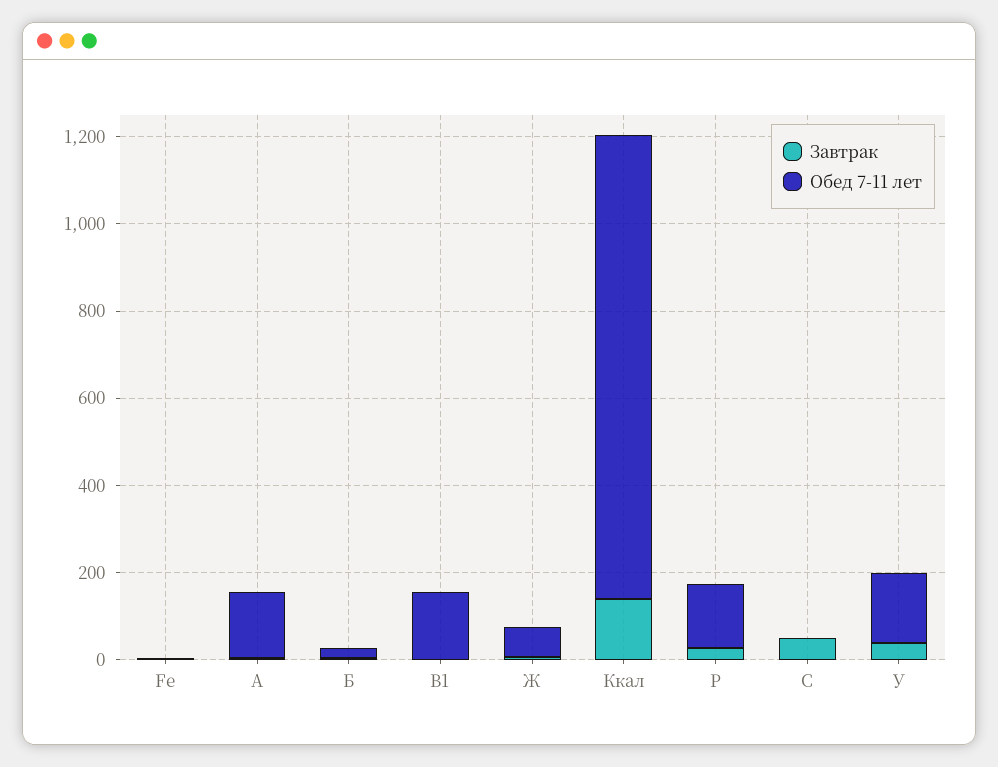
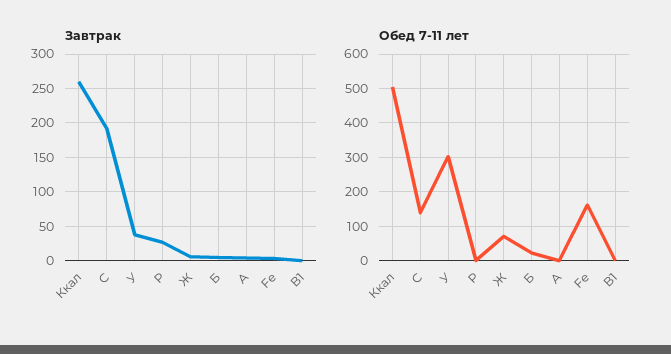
Обед 7-11 лет, Fe: 0 -> 160
Обед 7-11 лет, А: 150 -> 0
Обед 7-11 лет, В1: 150 -> 0
Завтрак, Ккал: 150 -> 260
Обед 7-11 лет, Ккал: 1050 -> 500
Обед 7-11 лет, Р: 150 -> 0
Завтрак, С: 50 -> 190
Обед 7-11 лет, С: 0 -> 140
Обед 7-11 лет, У: 150 -> 300

